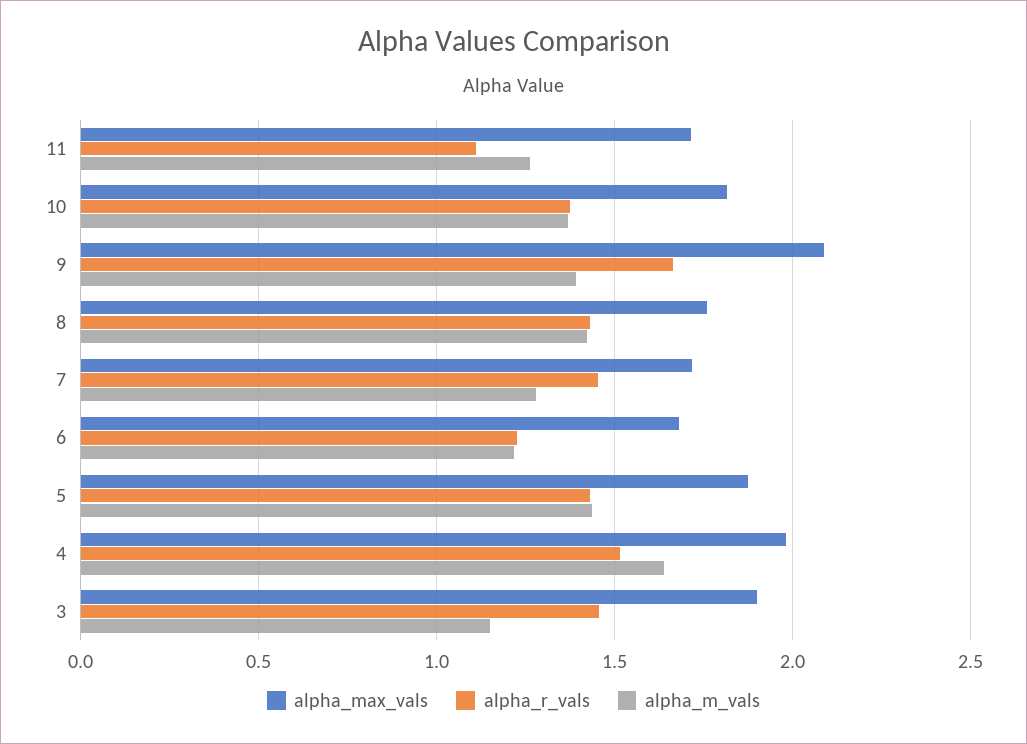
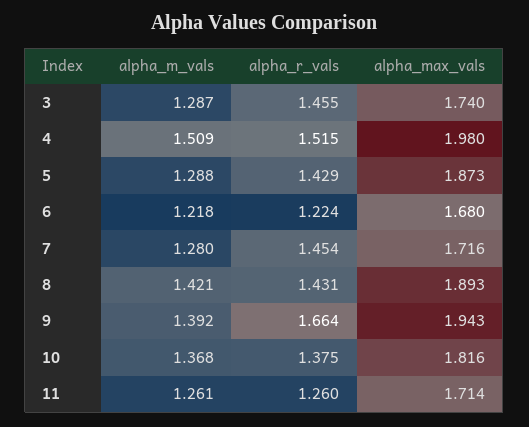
alpha_r_vals, 11: 1.1 -> 1.26
alpha_max_vals, 9: 2.1 -> 1.943
alpha_max_vals, 8: 1.75 -> 1.893
alpha_m_vals, 5: 1.45 -> 1.288
alpha_m_vals, 4: 1.65 -> 1.509
alpha_max_vals, 3: 1.9 -> 1.74
alpha_m_vals, 3: 1.15 -> 1.287

